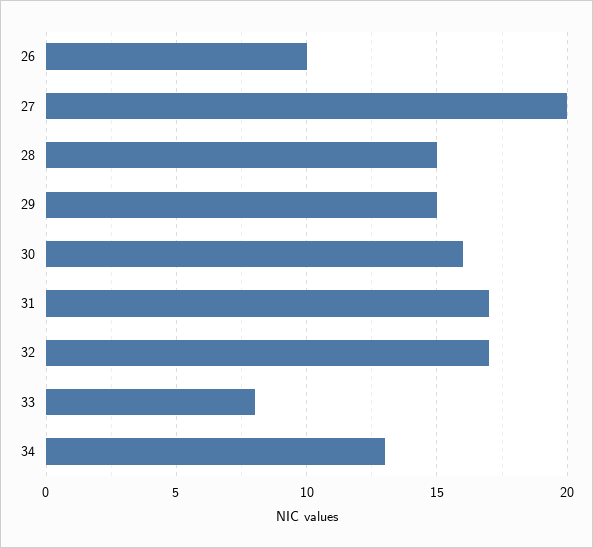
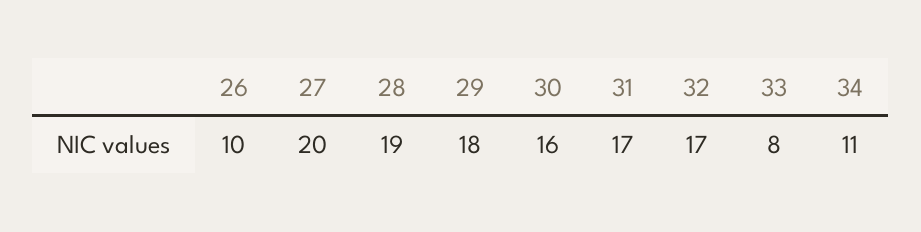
28: 15 -> 19
29: 15 -> 18
34: 13 -> 11

